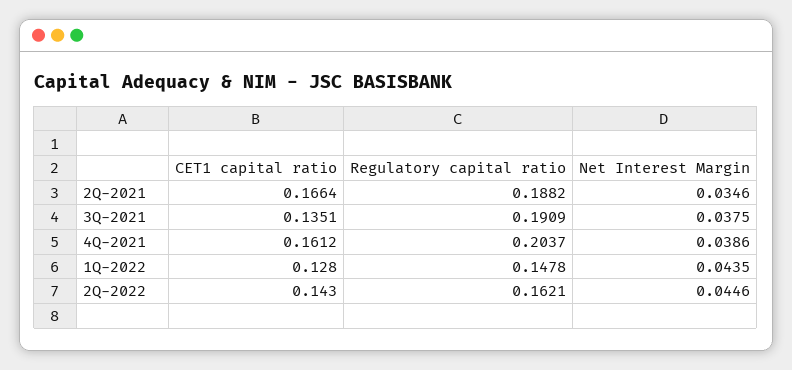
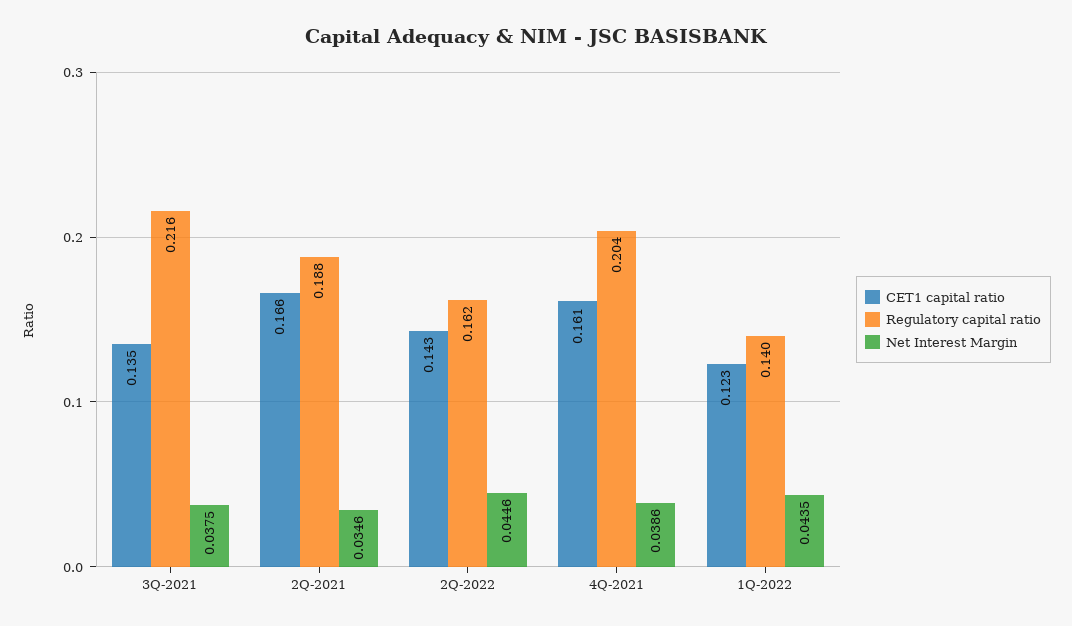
Regulatory capital ratio, 3Q-2021: 0.1909 -> 0.216
CET1 capital ratio, 1Q-2022: 0.128 -> 0.123
Regulatory capital ratio, 1Q-2022: 0.1478 -> 0.14

